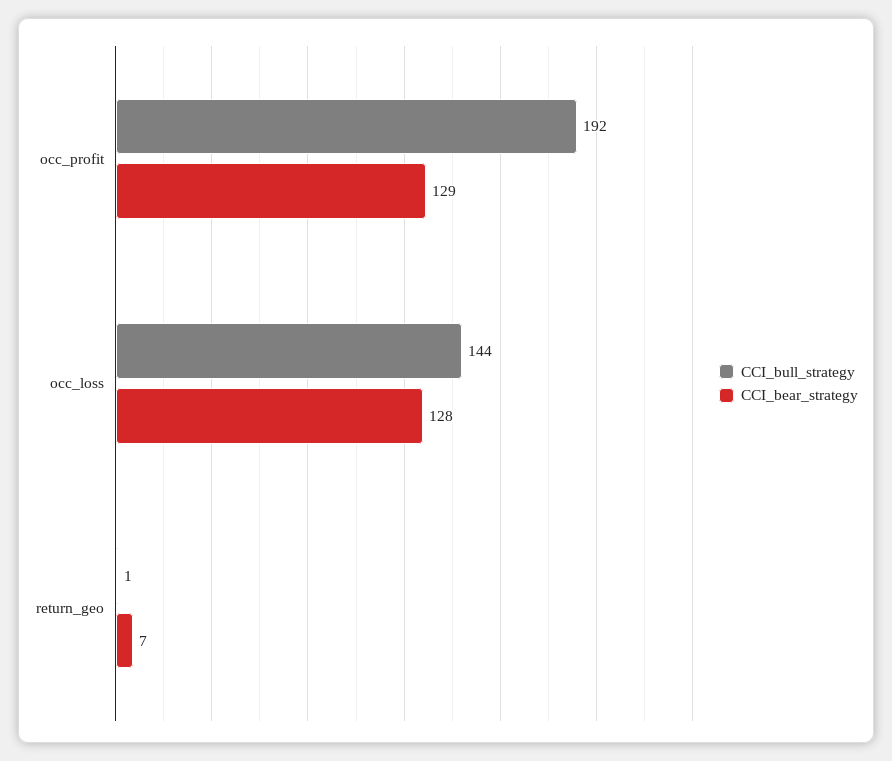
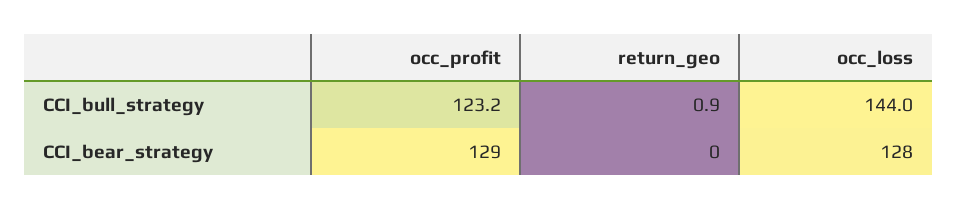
CCI_bull_strategy, occ_profit: 192 -> 123.2
CCI_bear_strategy, return_geo: 7 -> 0

